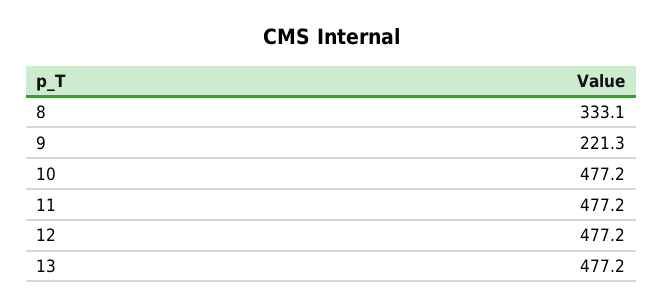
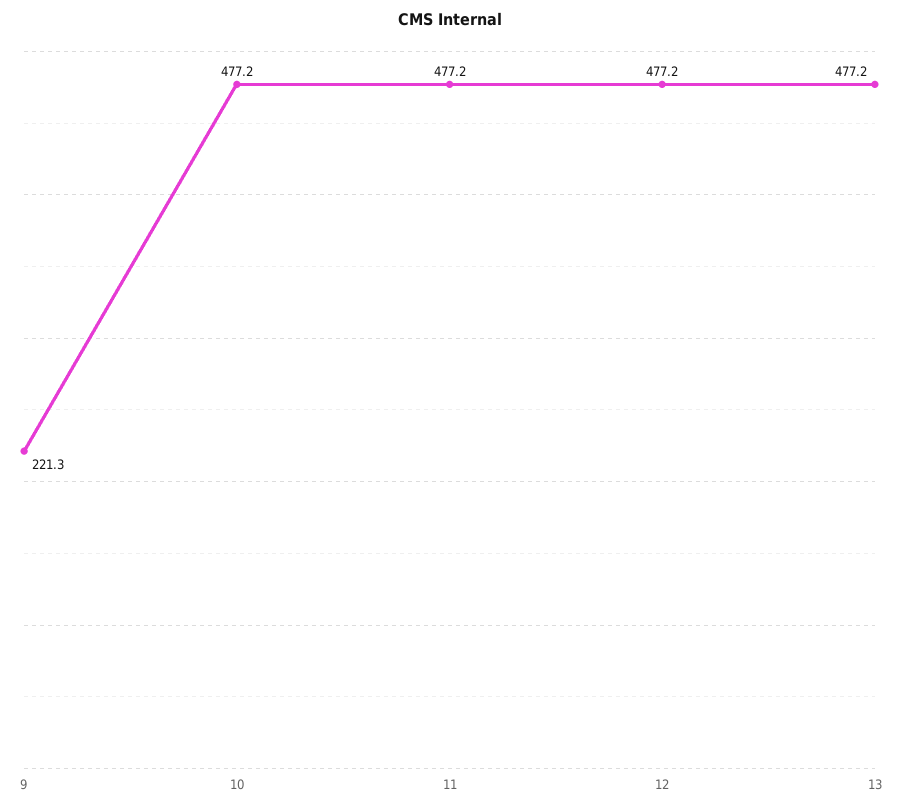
8: 333.1 -> none

